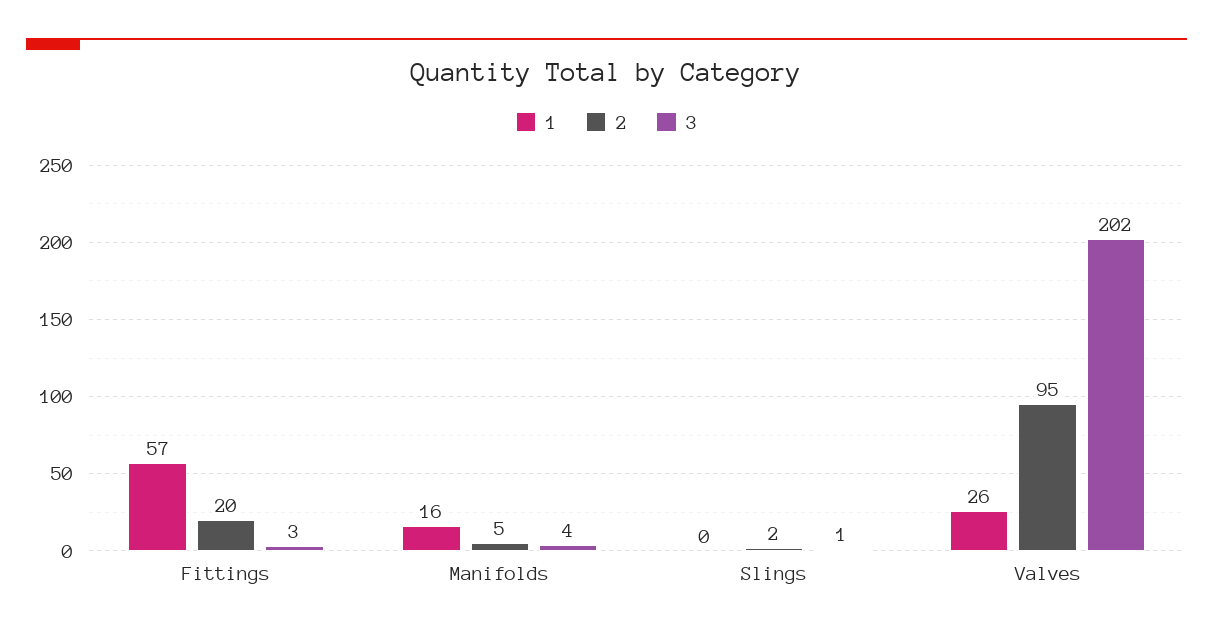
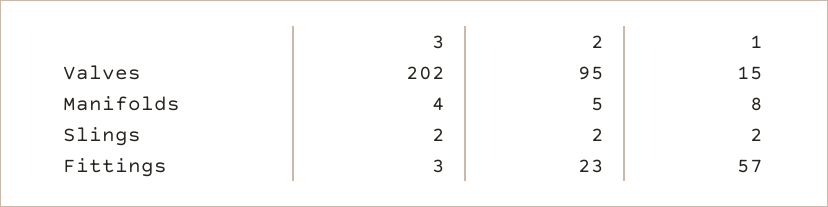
2, Fittings: 20 -> 23
1, Manifolds: 16 -> 8
1, Slings: 0 -> 2
3, Slings: 1 -> 2
1, Valves: 26 -> 15

